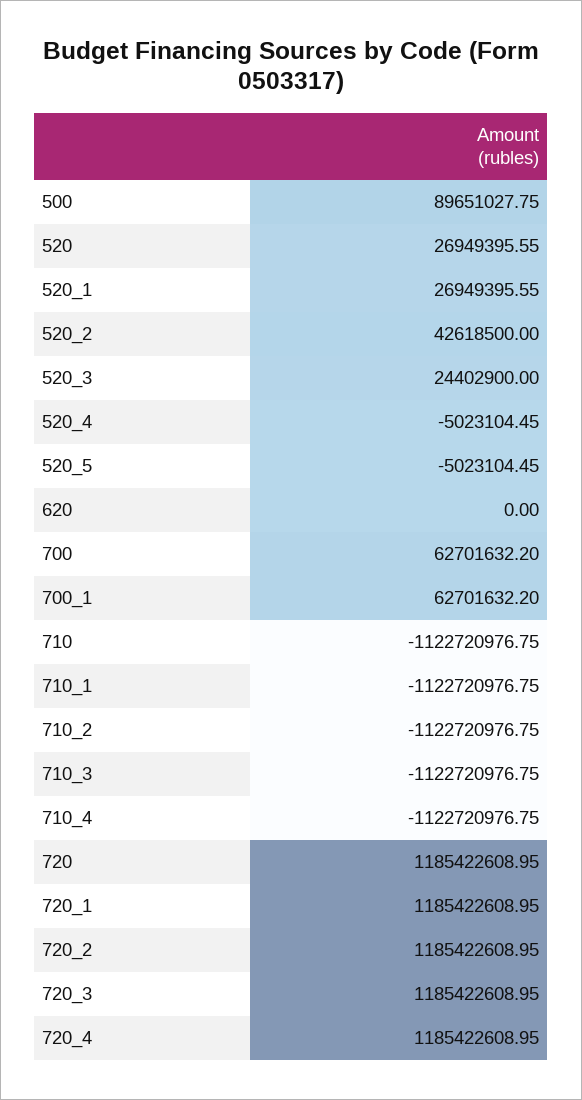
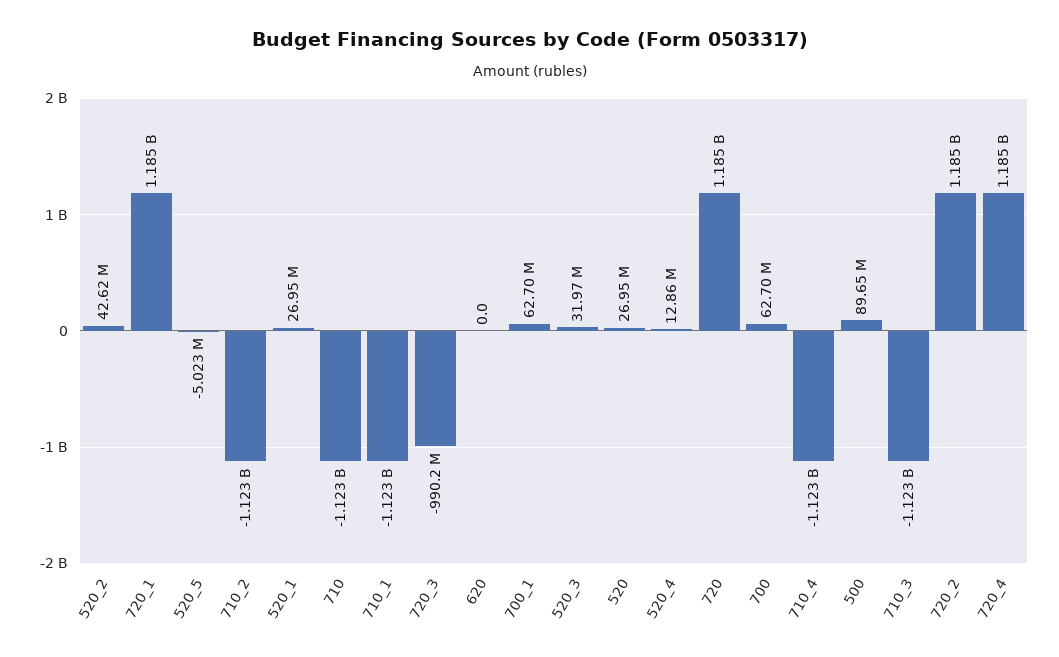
520_3: 24402900 -> 31970000
520_4: -5023104.45 -> 12860000
720_3: 1185422608.95 -> -990200000

